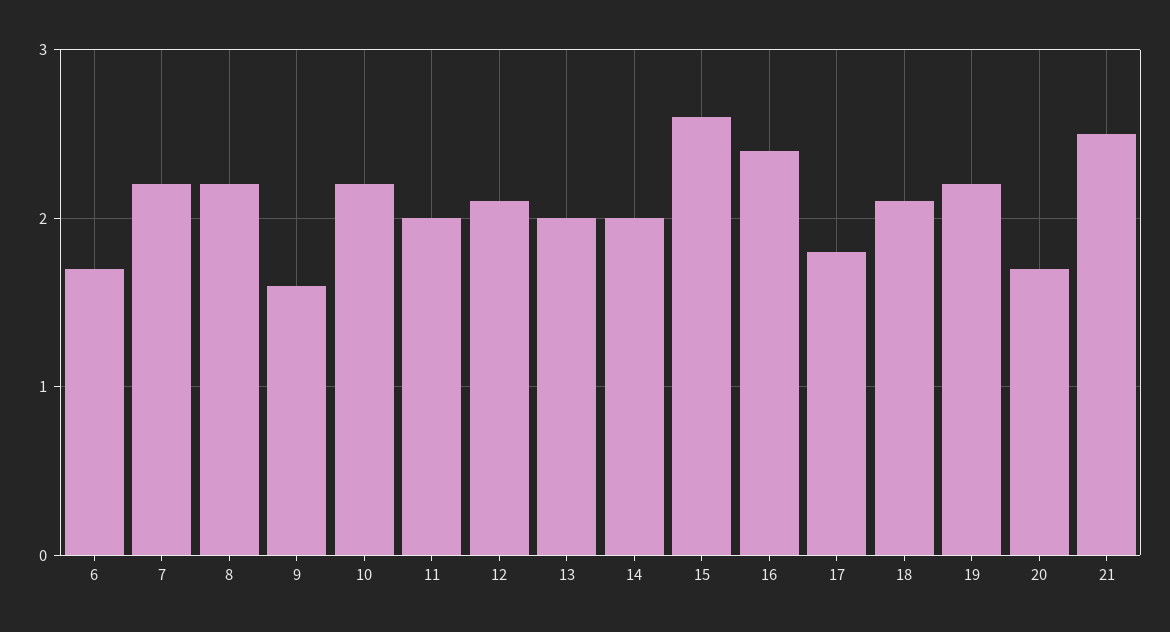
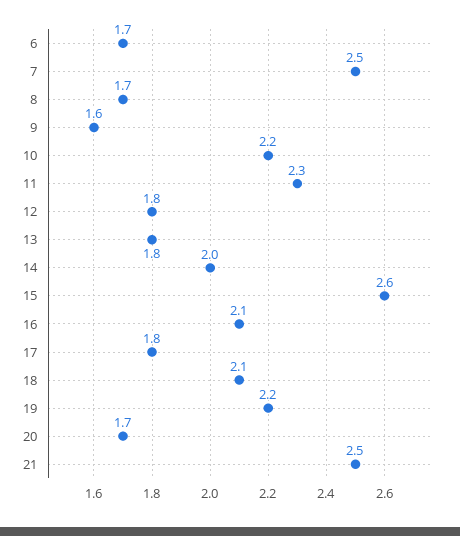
7: 2.2 -> 2.5
8: 2.2 -> 1.7
11: 2 -> 2.3
12: 2.1 -> 1.8
13: 2 -> 1.8
16: 2.4 -> 2.1

